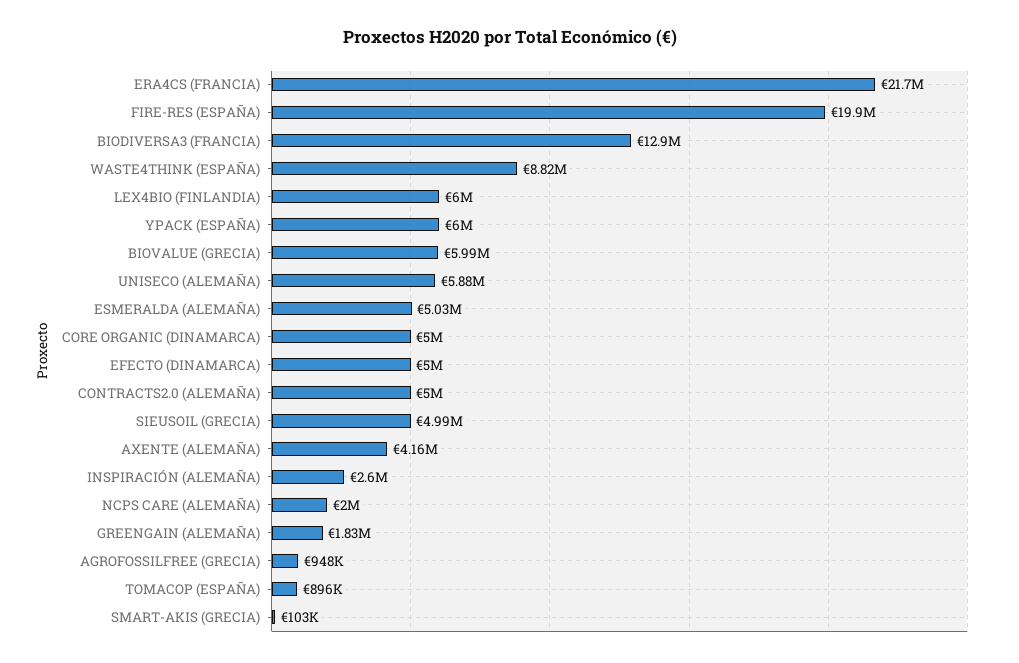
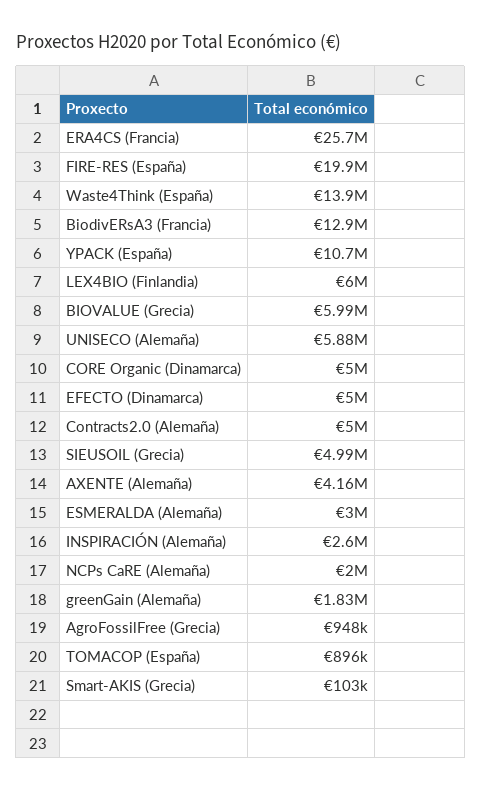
ERA4CS (FRANCIA): 21700000 -> 25700000
WASTE4THINK (ESPAÑA): 8820000 -> 13900000
YPACK (ESPAÑA): 6000000 -> 10700000
ESMERALDA (ALEMAÑA): 5030000 -> 3000000

